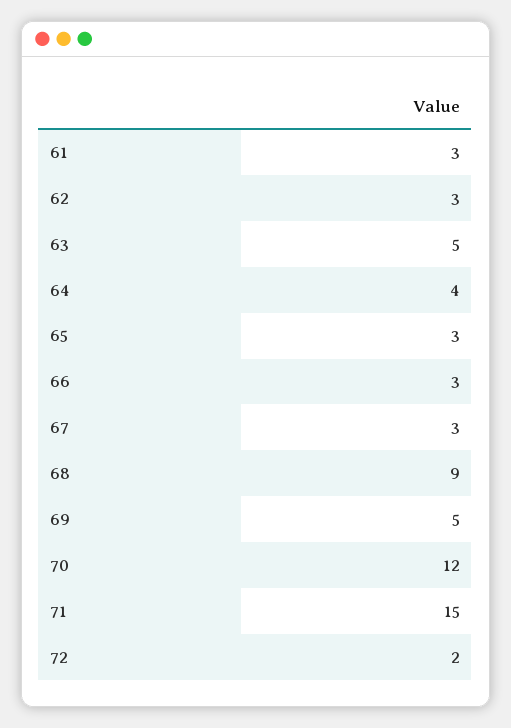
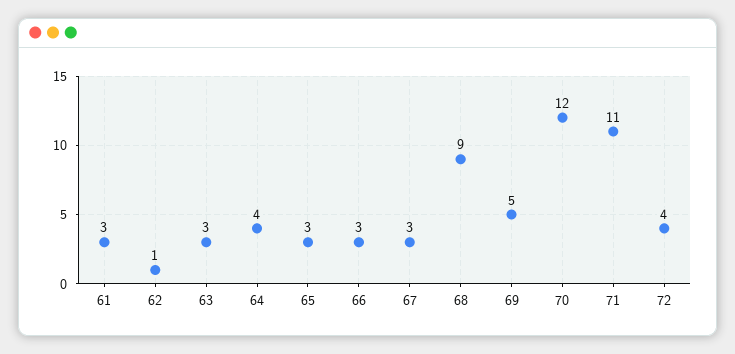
62: 3 -> 1
63: 5 -> 3
71: 15 -> 11
72: 2 -> 4

